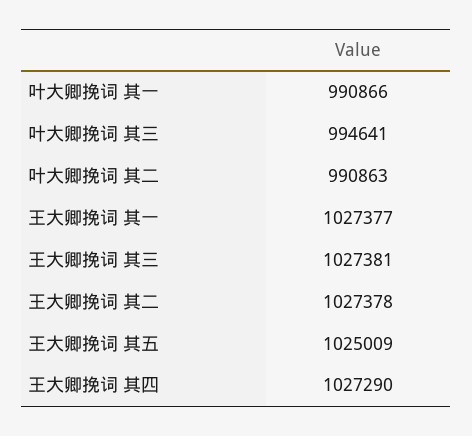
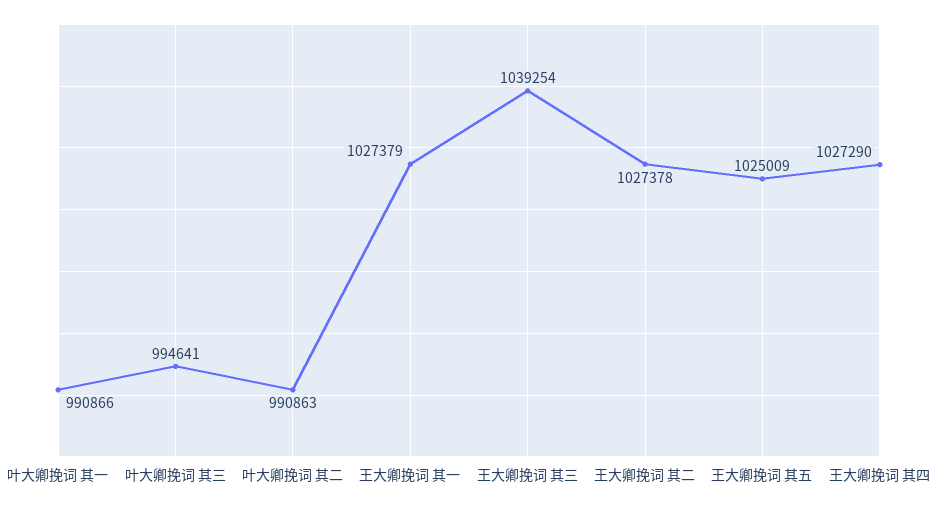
王大卿挽词 其一: 1027377 -> 1027379
王大卿挽词 其三: 1027381 -> 1039254

